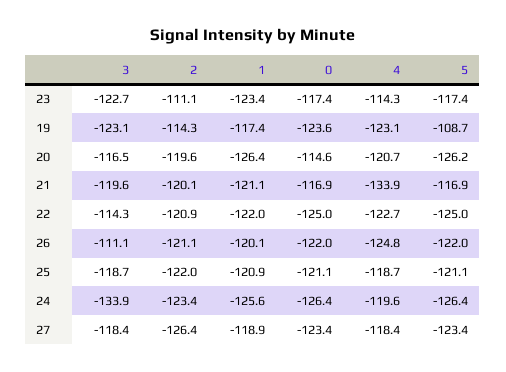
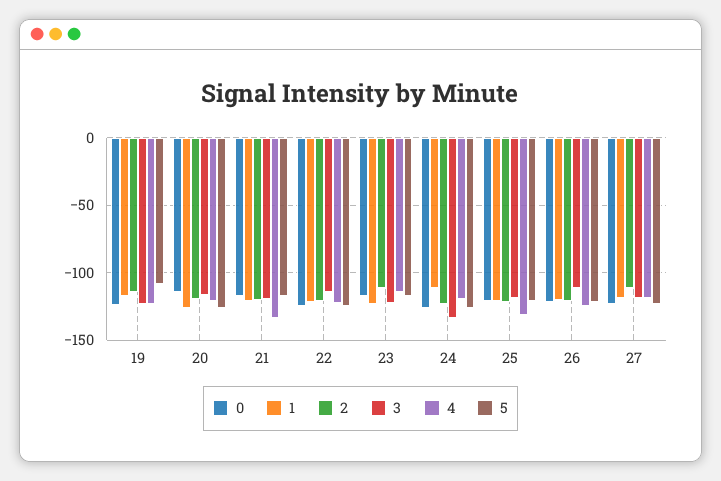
4, 25: -118.7 -> -130
1, 24: -125.6 -> -110
2, 27: -126.4 -> -110

